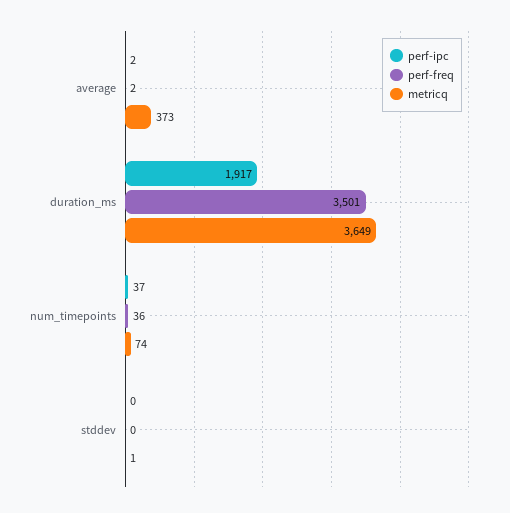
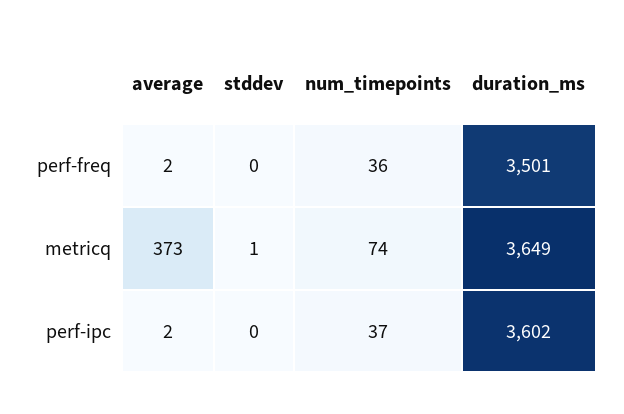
perf-ipc, duration_ms: 1917 -> 3602

